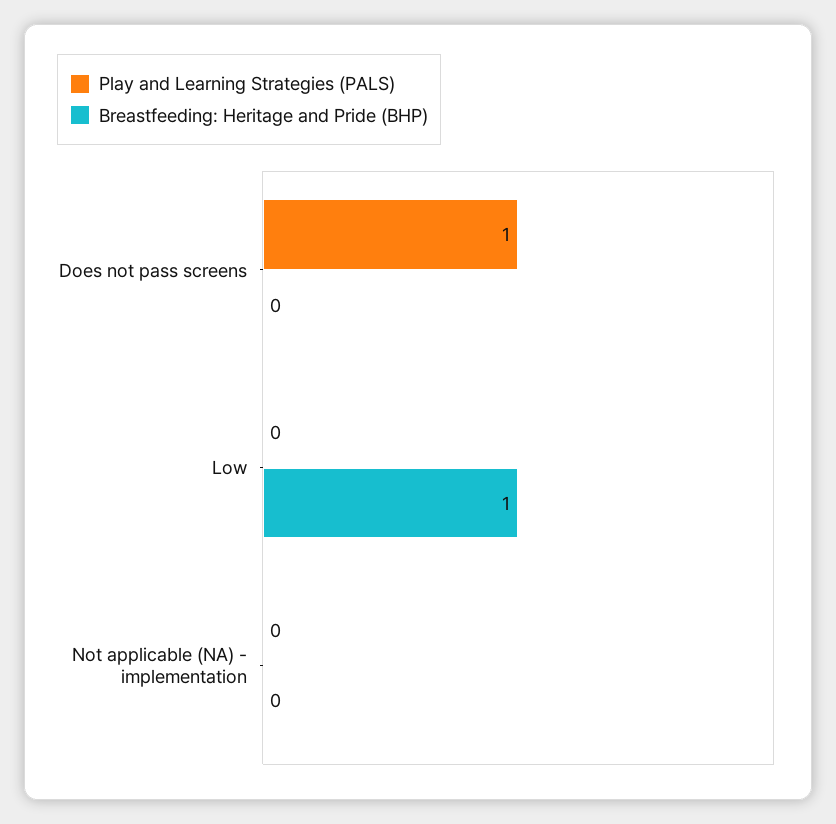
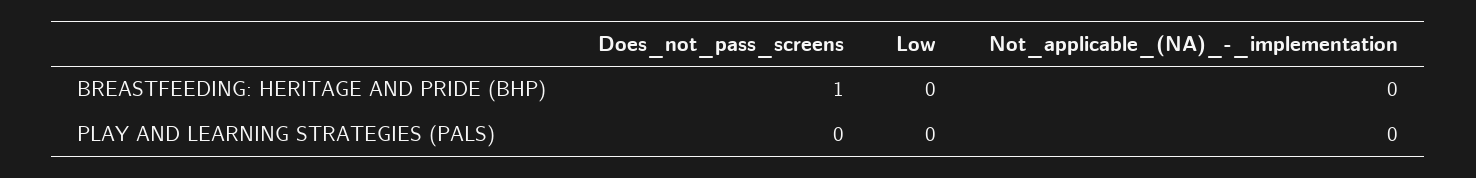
Play and Learning Strategies (PALS), Does not pass screens: 1 -> 0
Breastfeeding: Heritage and Pride (BHP), Does not pass screens: 0 -> 1
Breastfeeding: Heritage and Pride (BHP), Low: 1 -> 0

